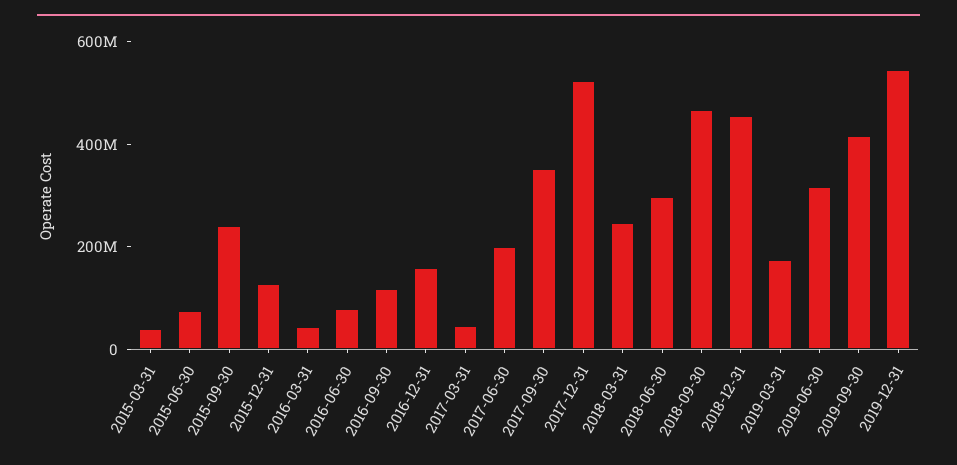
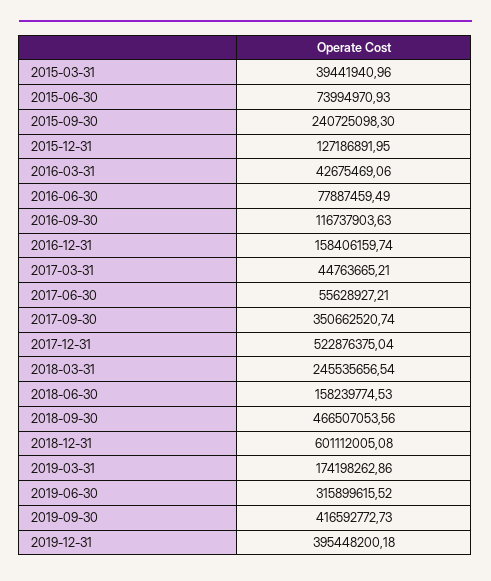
2017-06-30: 200000000 -> 55628927.21
2018-06-30: 300000000 -> 158239774.53
2018-12-31: 450000000 -> 601112005.08
2019-12-31: 550000000 -> 395448200.18

